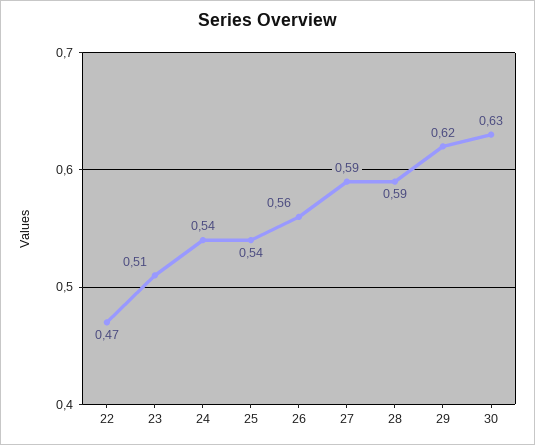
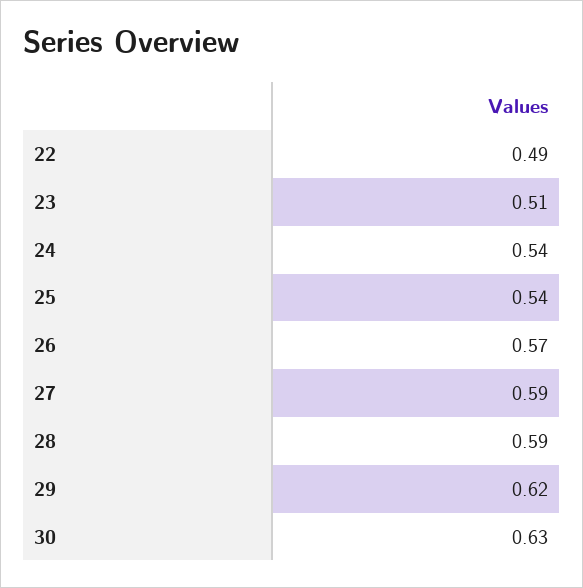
22: 0.47 -> 0.49
26: 0.56 -> 0.57

